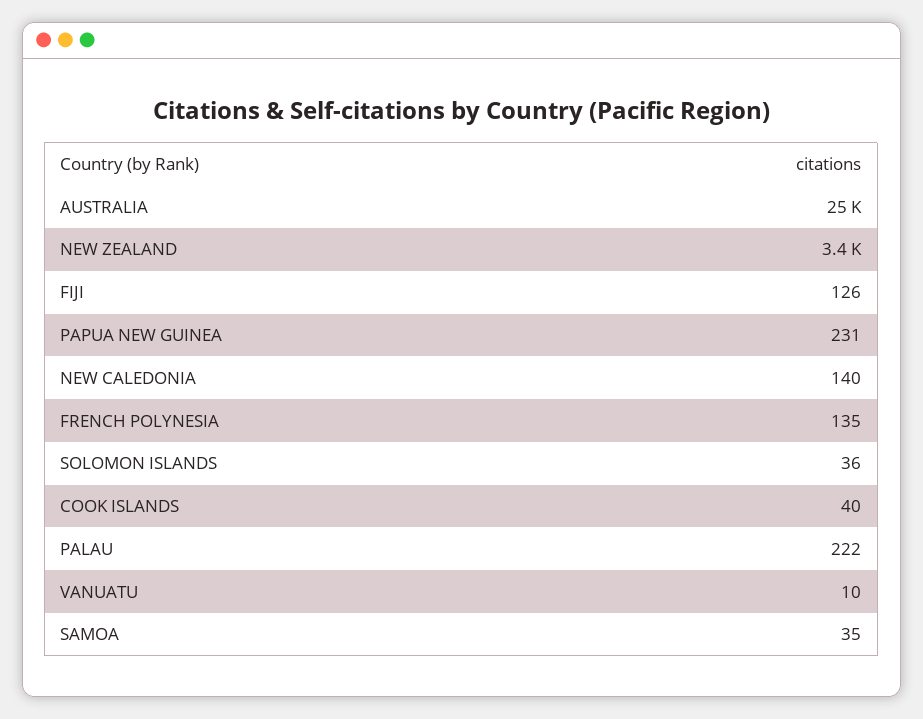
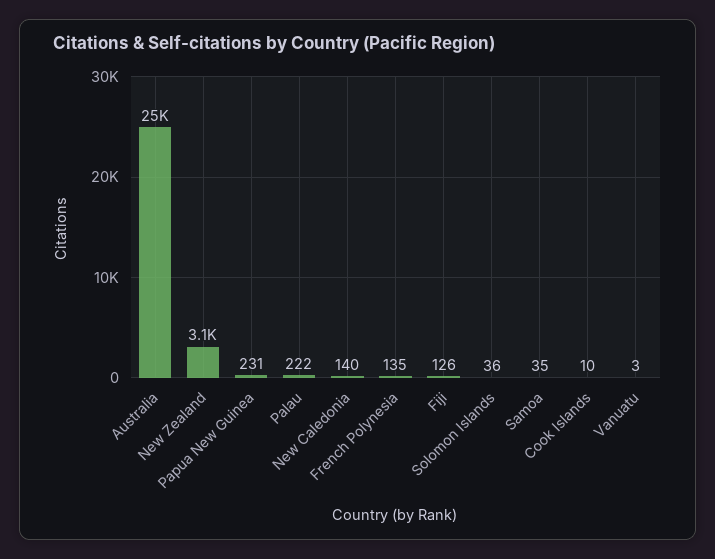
NEW ZEALAND: 3400 -> 3100
COOK ISLANDS: 40 -> 10
VANUATU: 10 -> 3

